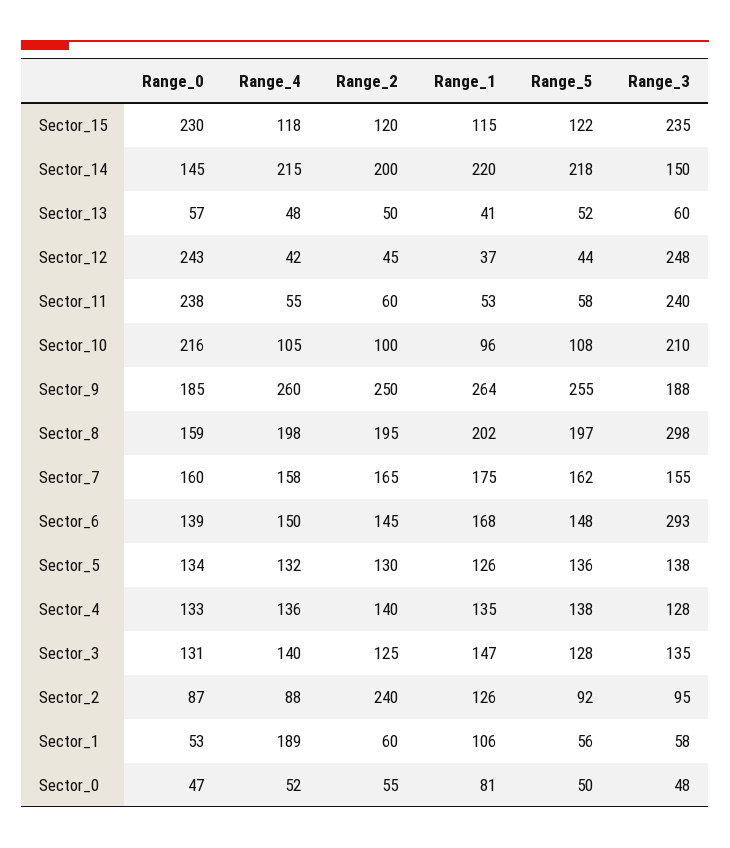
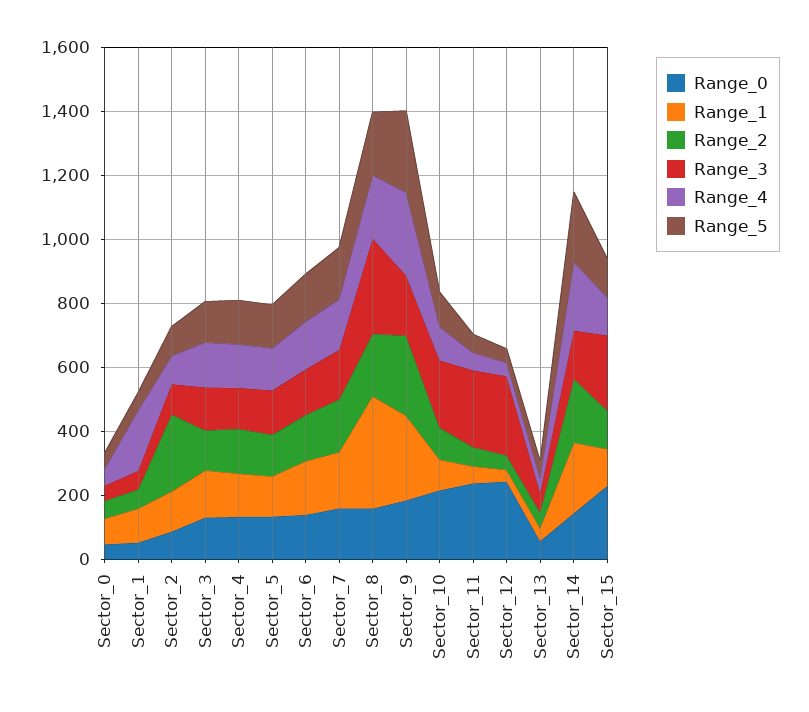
Range_1, Sector_8: 202 -> 350
Range_3, Sector_6: 293 -> 150

